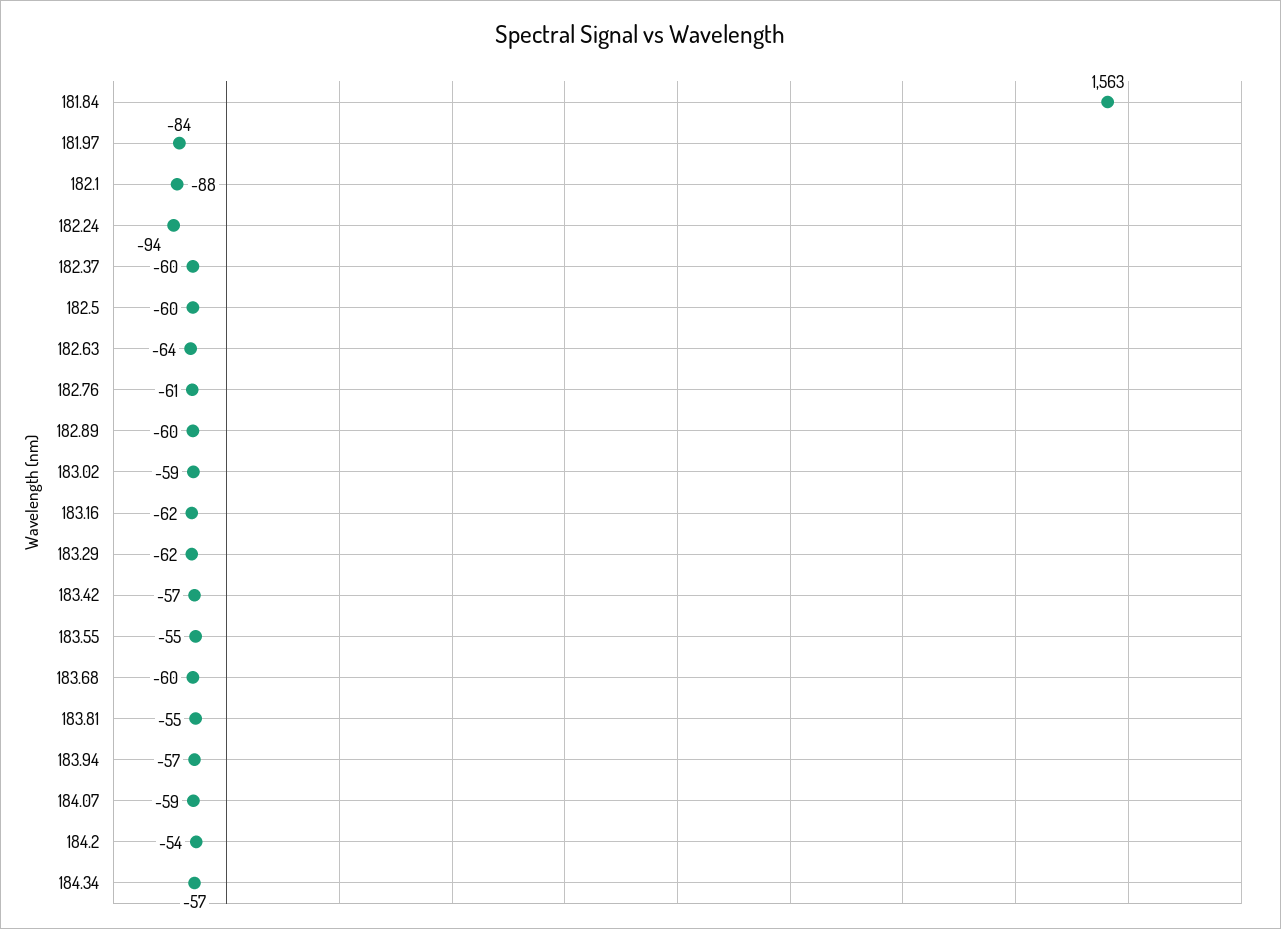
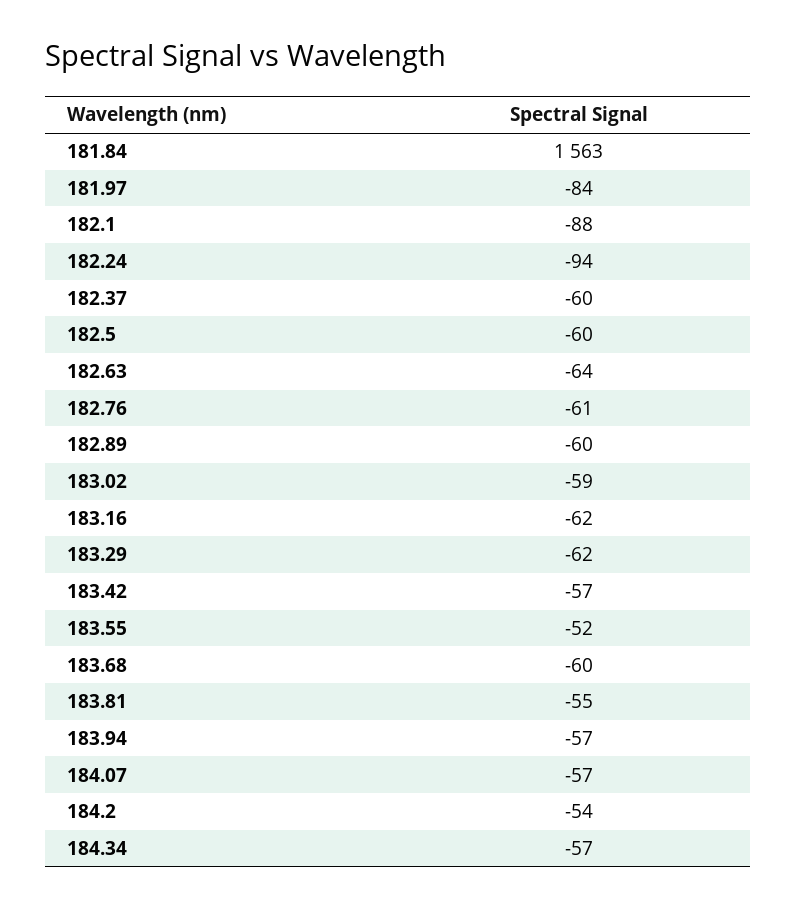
183.55: -55 -> -52
184.07: -59 -> -57

